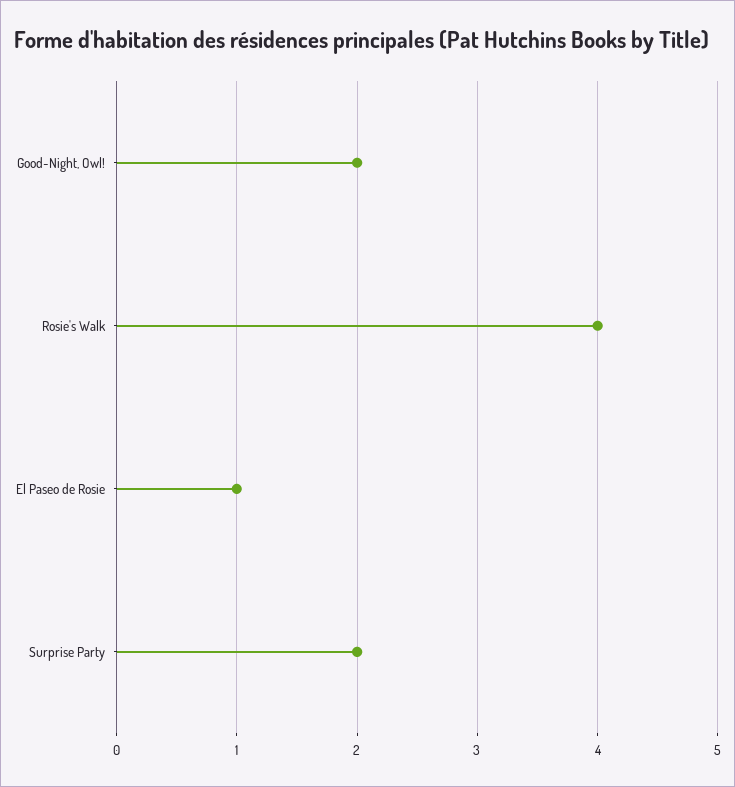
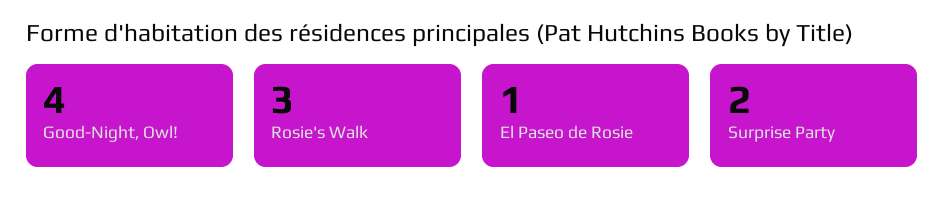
Good-Night, Owl!: 2 -> 4
Rosie's Walk: 4 -> 3

